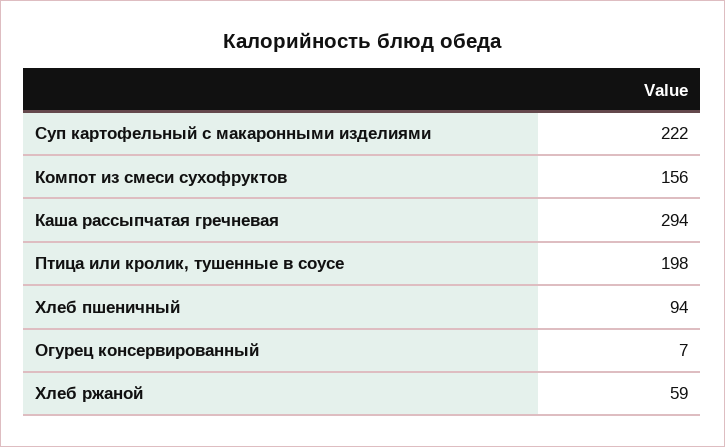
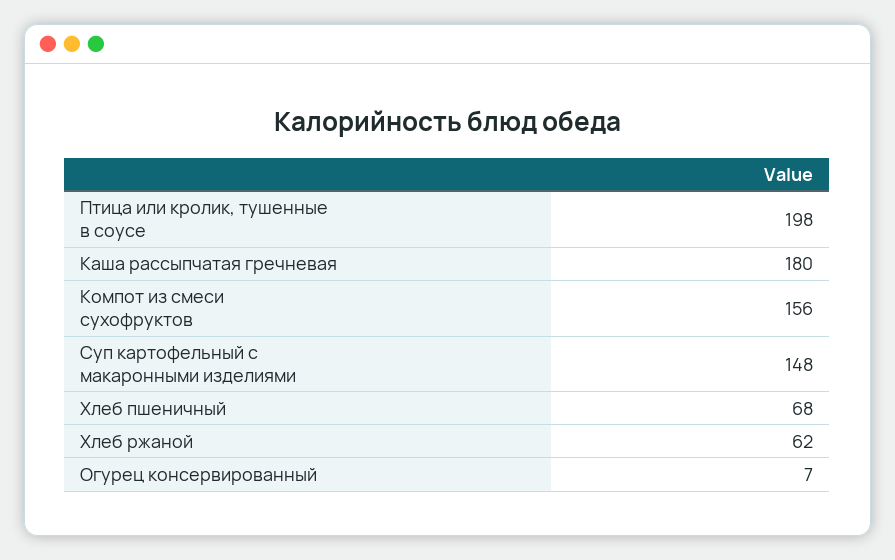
Суп картофельный с макаронными изделиями: 222 -> 148
Каша рассыпчатая гречневая: 294 -> 180
Хлеб пшеничный: 94 -> 68
Хлеб ржаной: 59 -> 62

